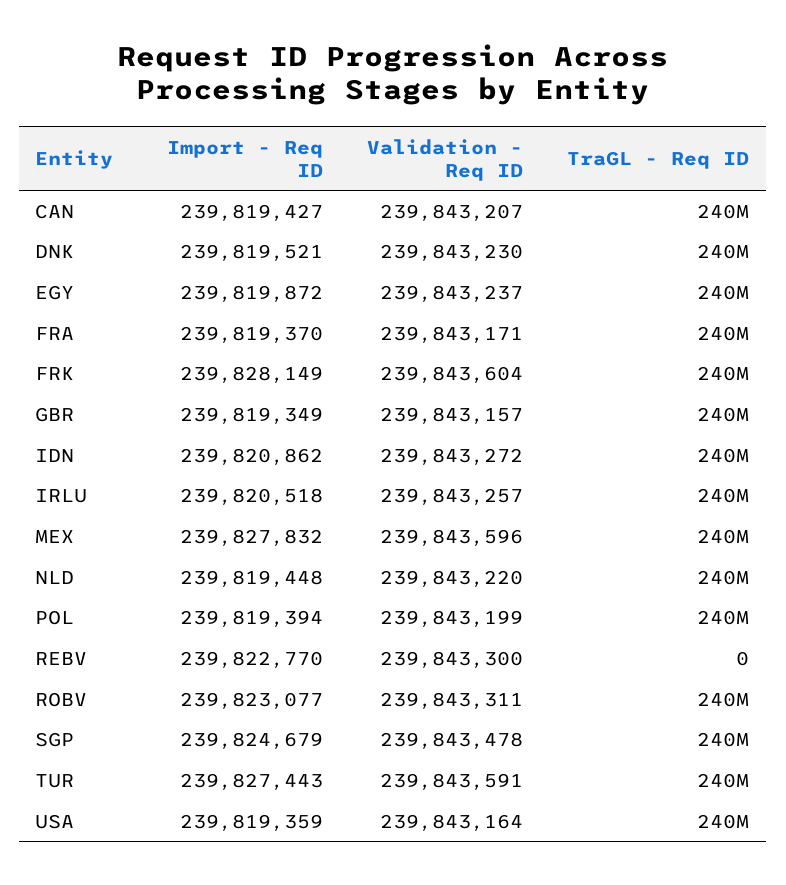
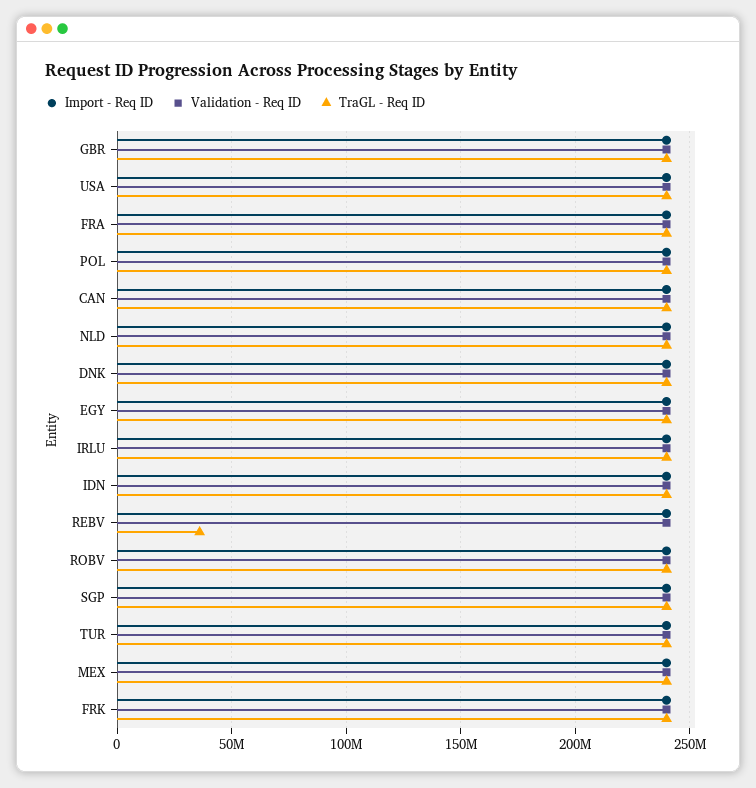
TraGL - Req ID, REBV: 0 -> 35000000

